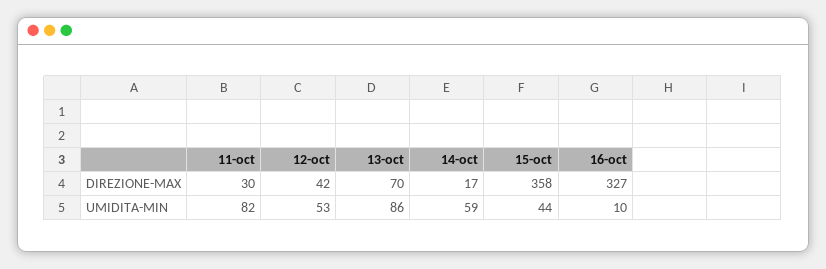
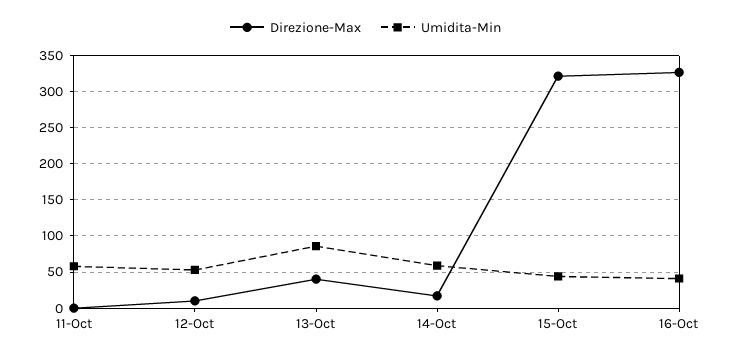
DIREZIONE-MAX, 11-oct: 30 -> 0
DIREZIONE-MAX, 12-oct: 42 -> 10
DIREZIONE-MAX, 13-oct: 70 -> 40
DIREZIONE-MAX, 15-oct: 358 -> 320
UMIDITA-MIN, 11-oct: 82 -> 60
UMIDITA-MIN, 16-oct: 10 -> 40

